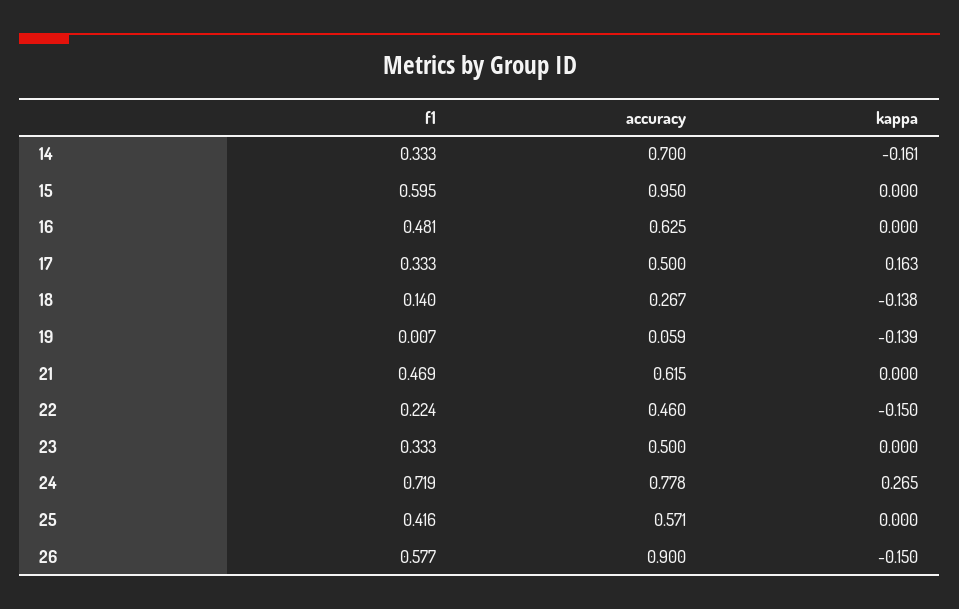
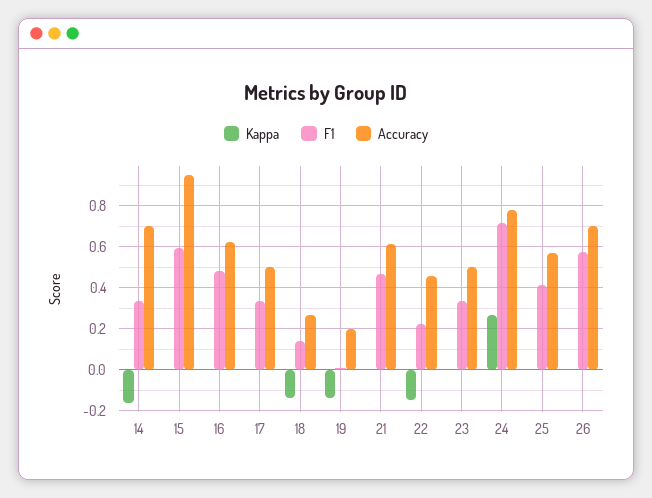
kappa, 17: 0.163 -> 0
accuracy, 19: 0.059 -> 0.2
accuracy, 26: 0.9 -> 0.7
kappa, 26: -0.15 -> 0

